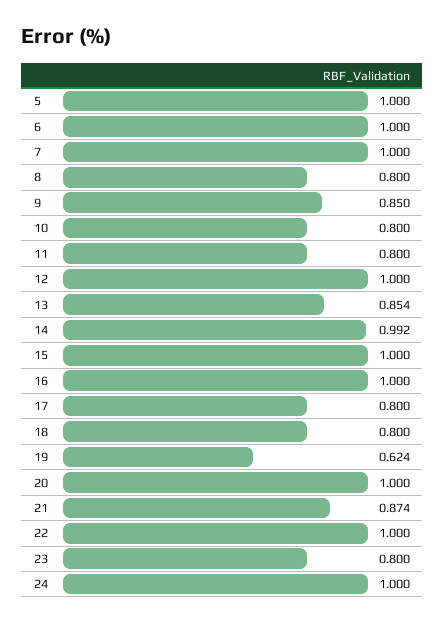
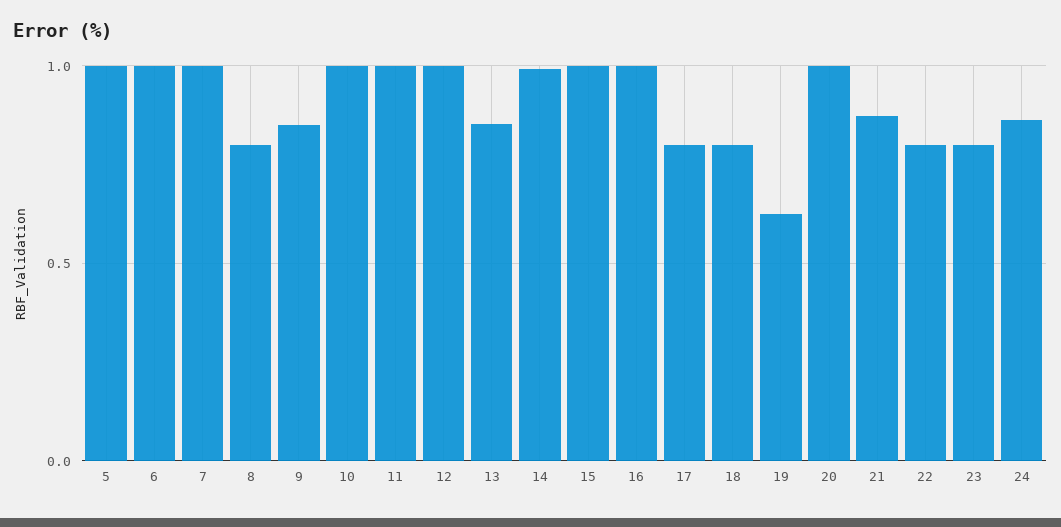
10: 0.8 -> 1
11: 0.8 -> 1
22: 1 -> 0.8
24: 1 -> 0.85

